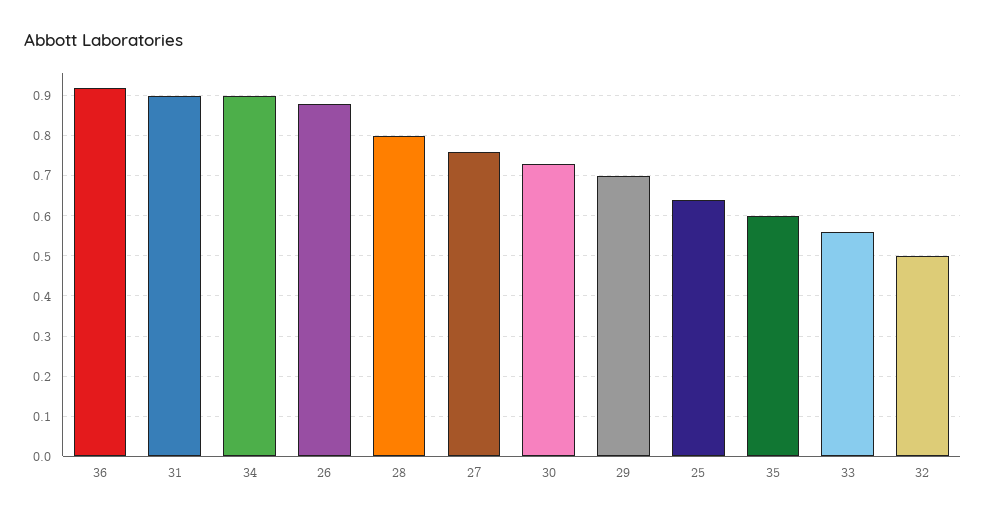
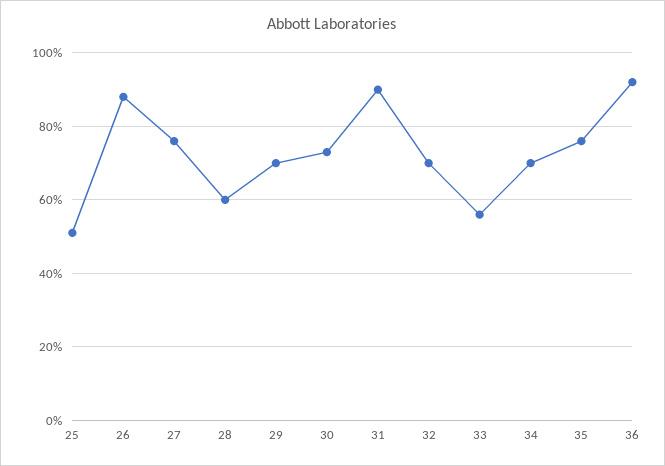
34: 0.9 -> 0.7
28: 0.8 -> 0.6
25: 0.65 -> 0.5
35: 0.6 -> 0.75
32: 0.5 -> 0.7

